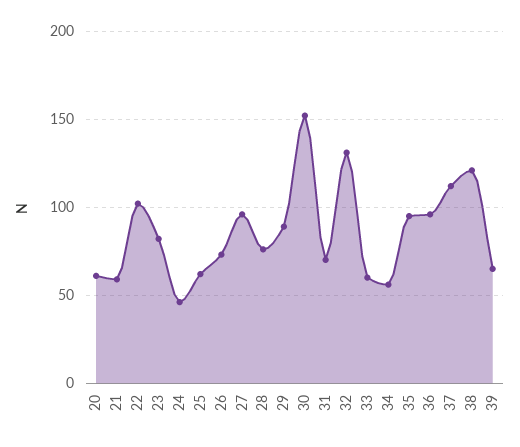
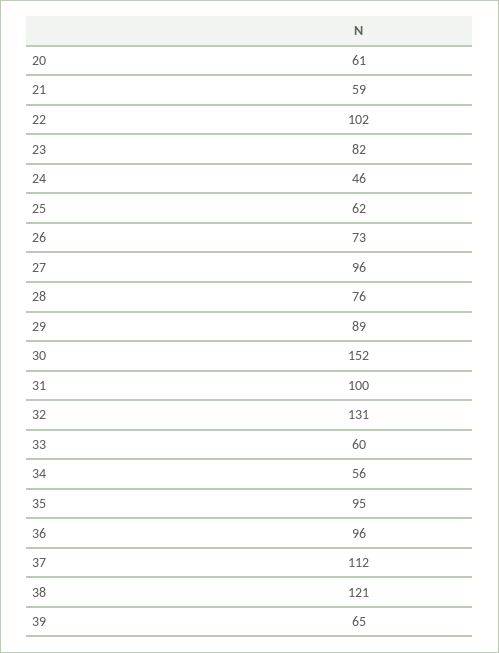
31: 70 -> 100

